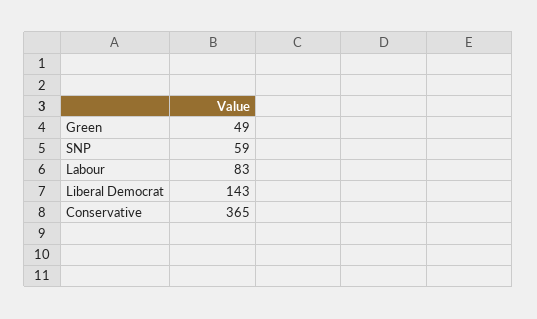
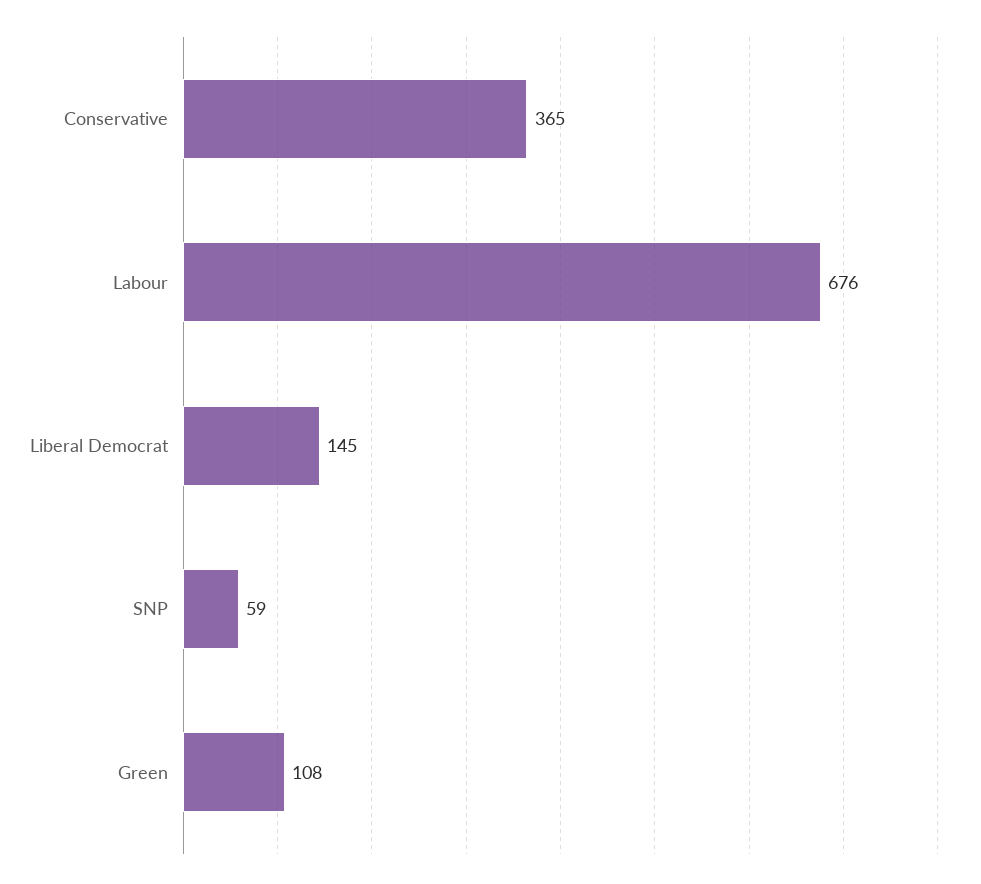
Green: 49 -> 108
Labour: 83 -> 676
Liberal Democrat: 143 -> 145

